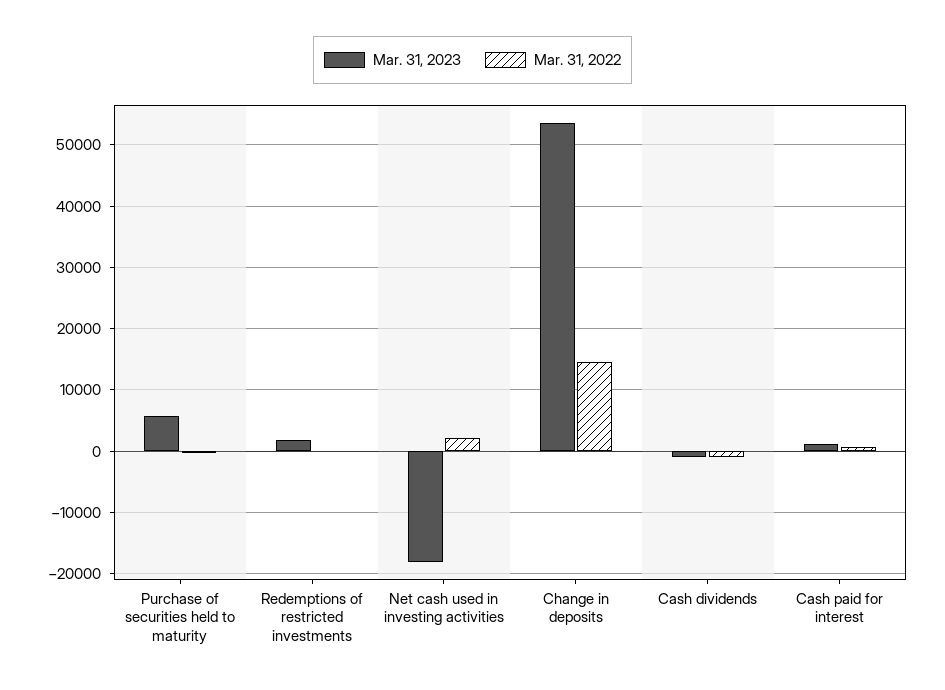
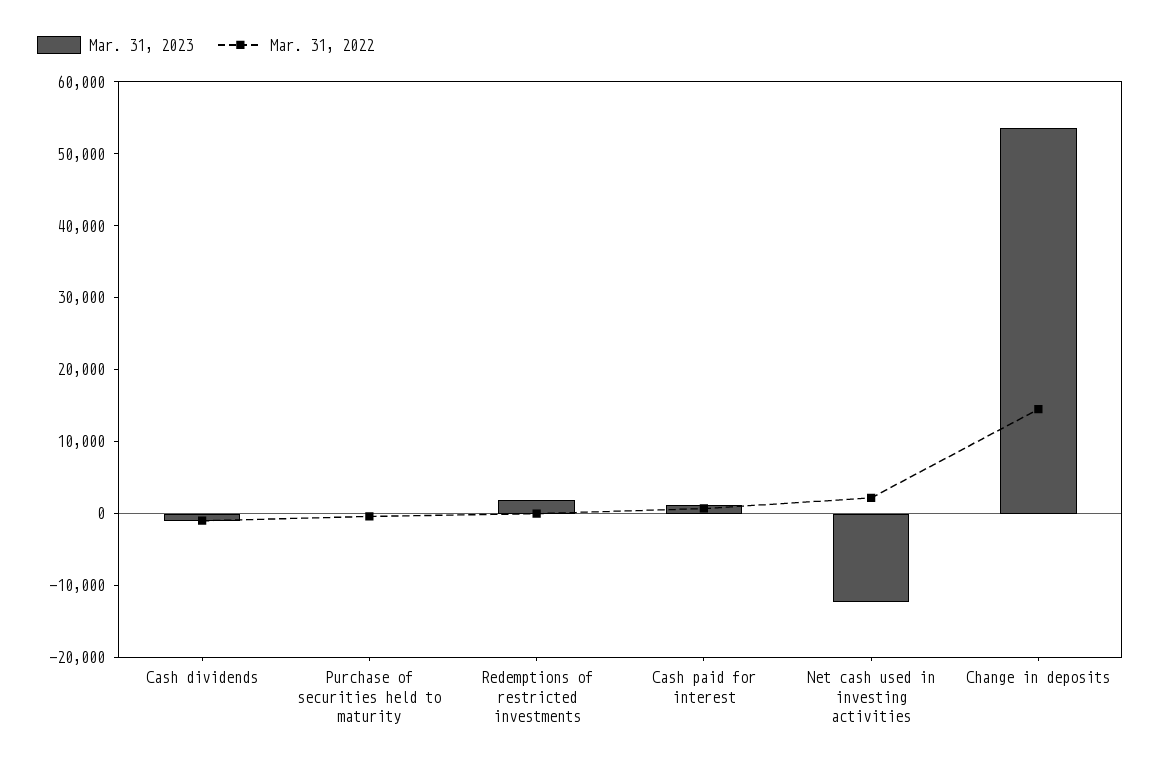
Mar. 31, 2023, Purchase of securities held to maturity: 6000 -> 0
Mar. 31, 2023, Net cash used in investing activities: -18000 -> -12000

